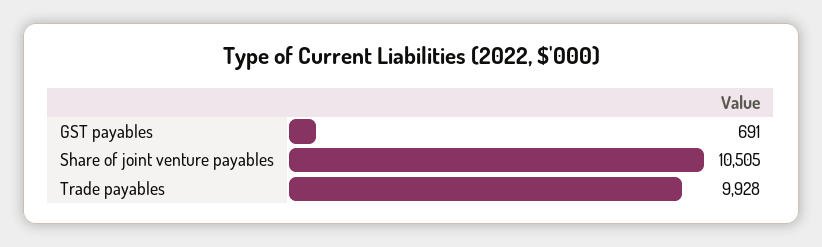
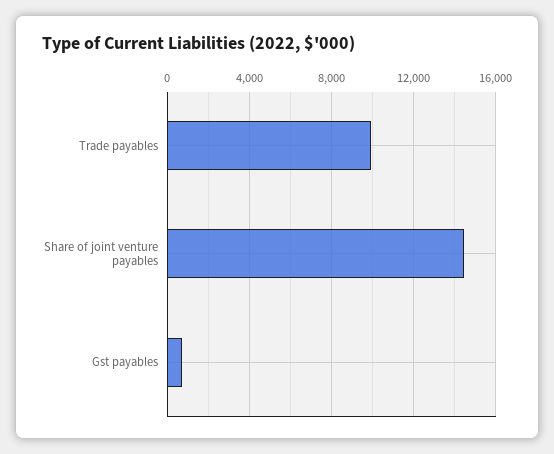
Share of joint venture payables: 10505 -> 14500

